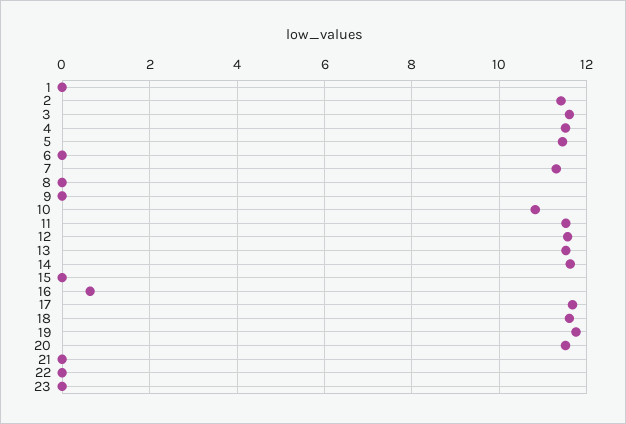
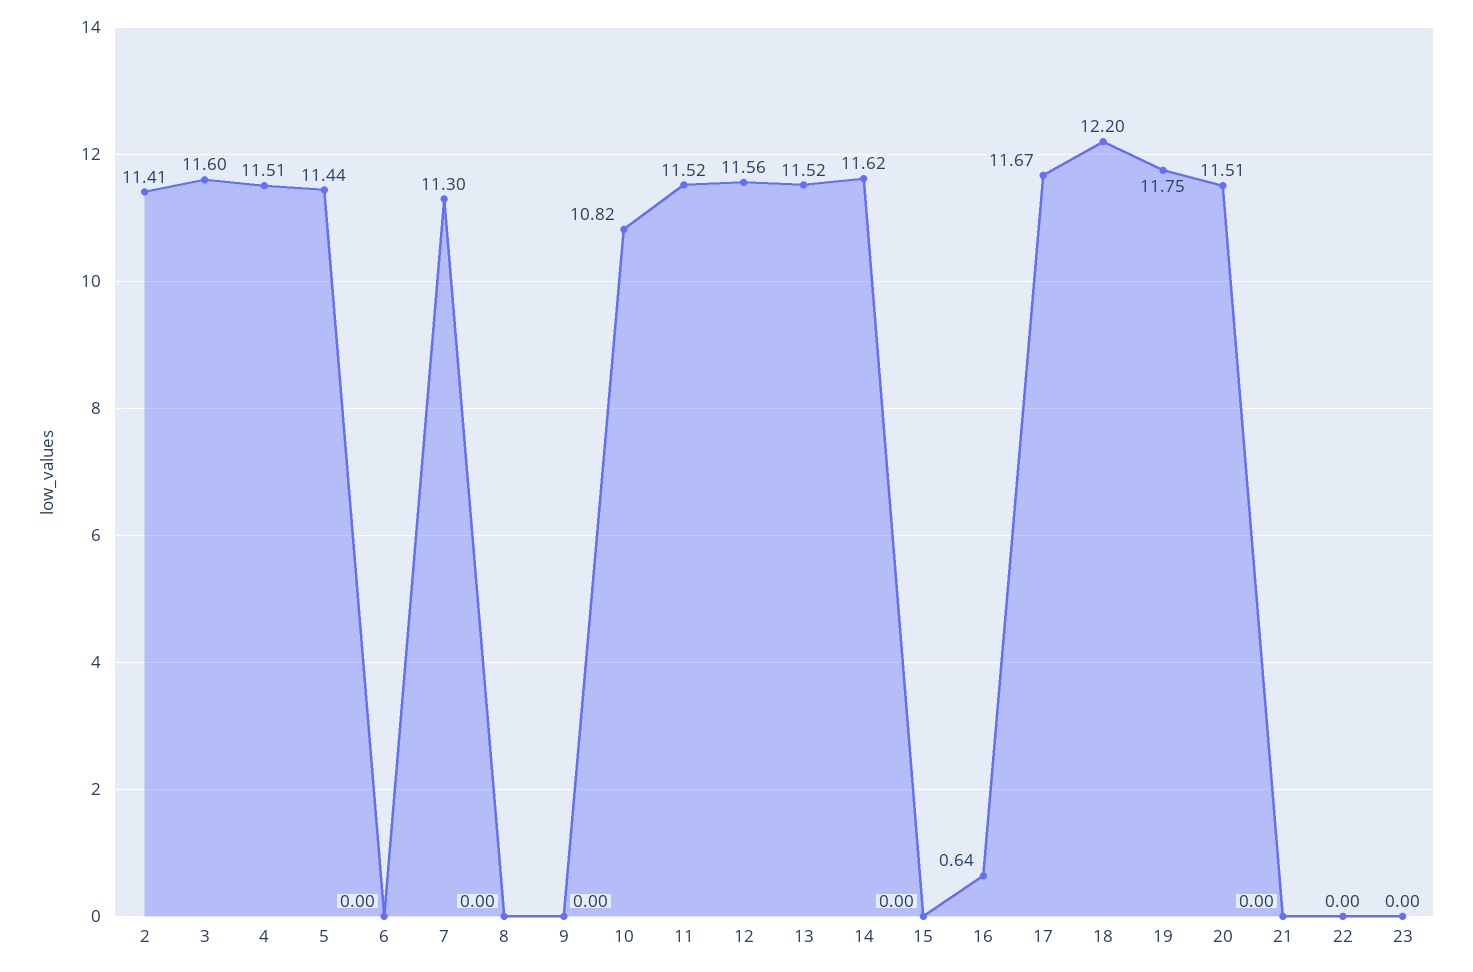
1: 0 -> none
18: 11.6 -> 12.2

